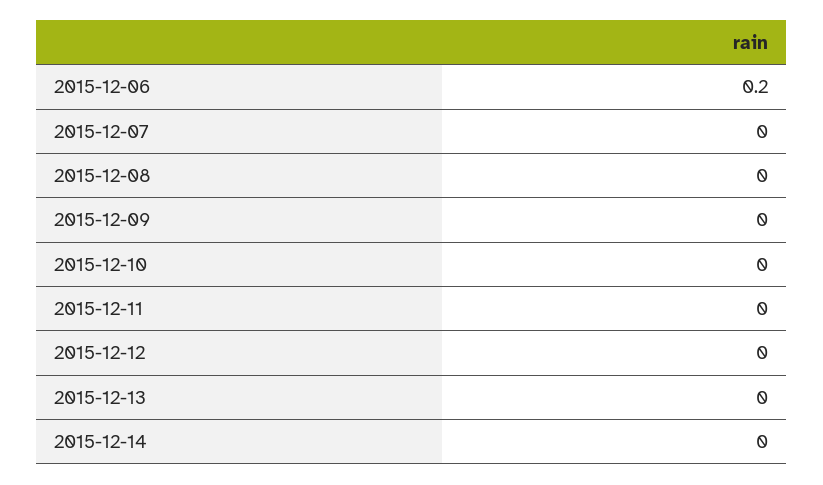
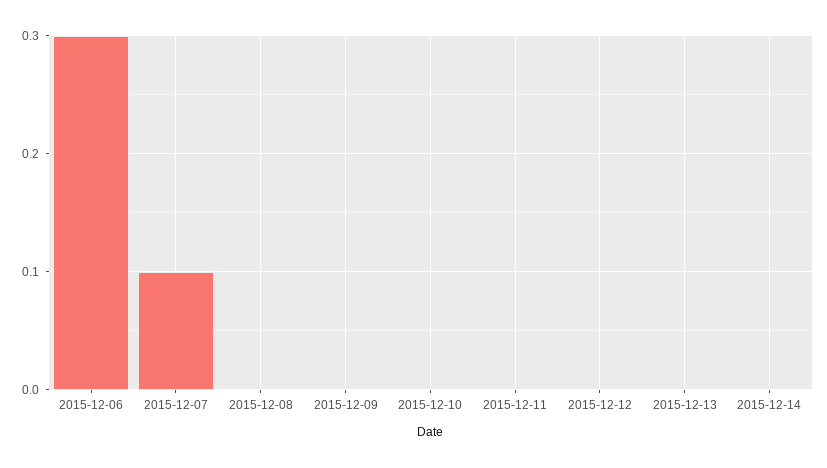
2015-12-06: 0.2 -> 0.3
2015-12-07: 0 -> 0.1

